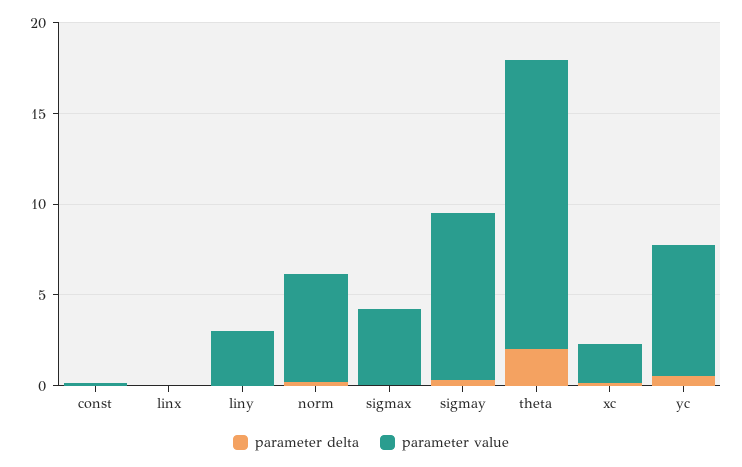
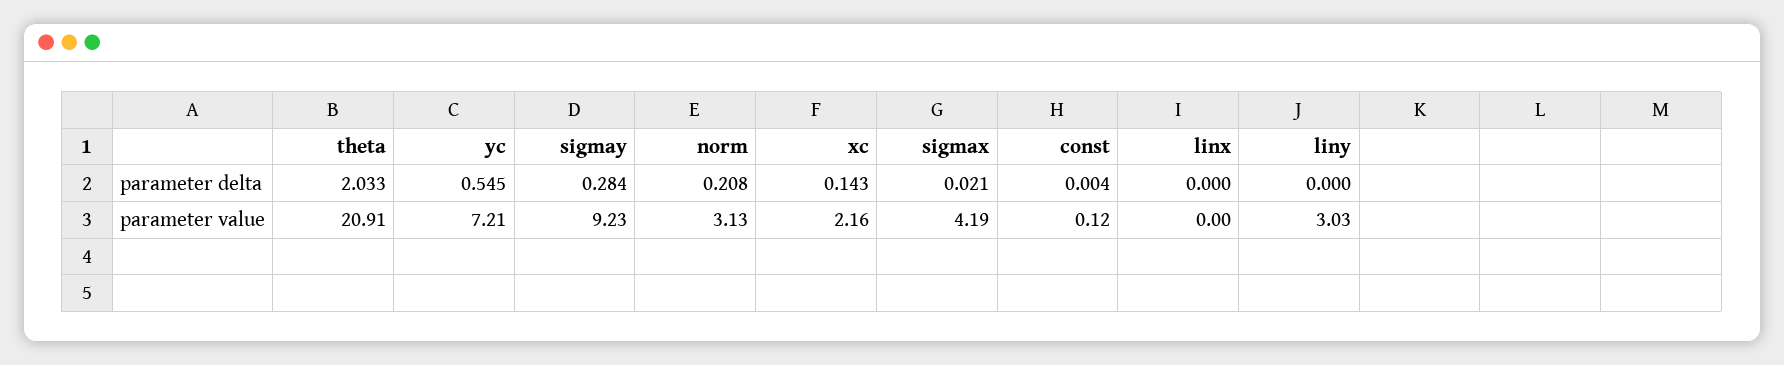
parameter value, norm: 6 -> 3.13
parameter value, theta: 16 -> 20.91

